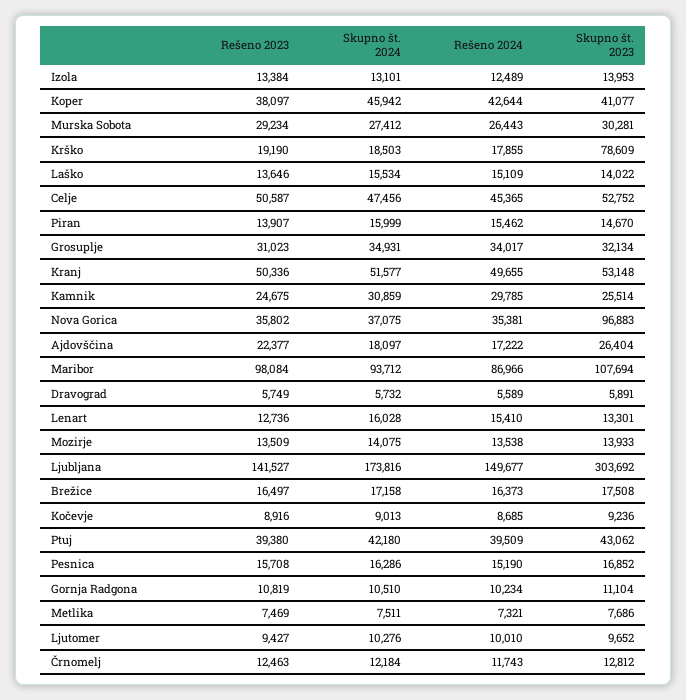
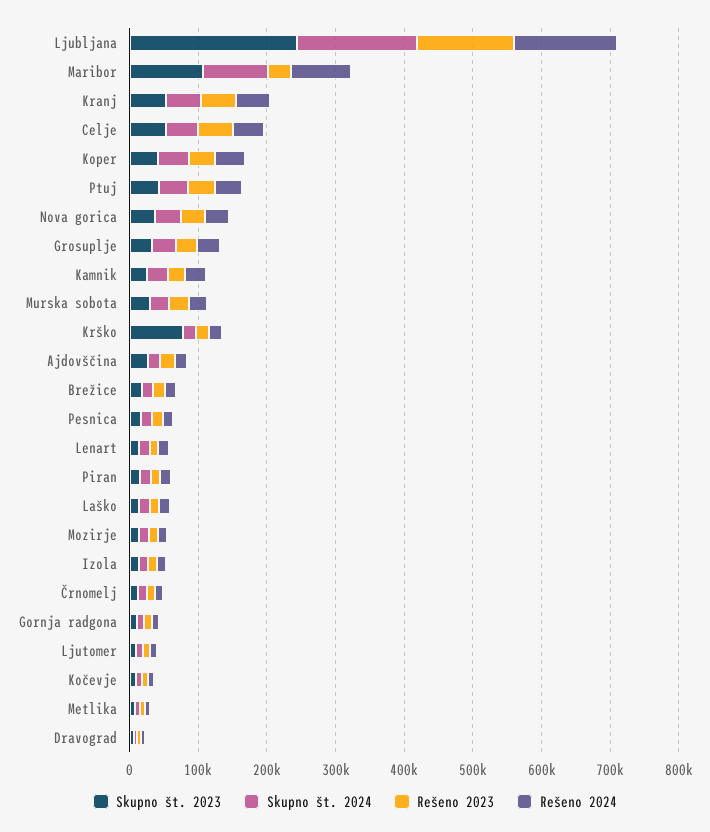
Skupno št. 2023, Nova Gorica: 96883 -> 40000
Rešeno 2023, Maribor: 98084 -> 40000
Skupno št. 2023, Ljubljana: 303692 -> 240000

